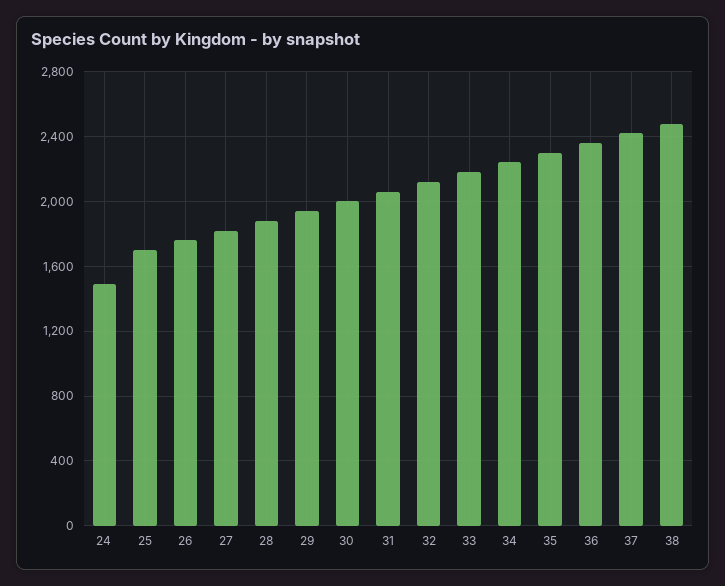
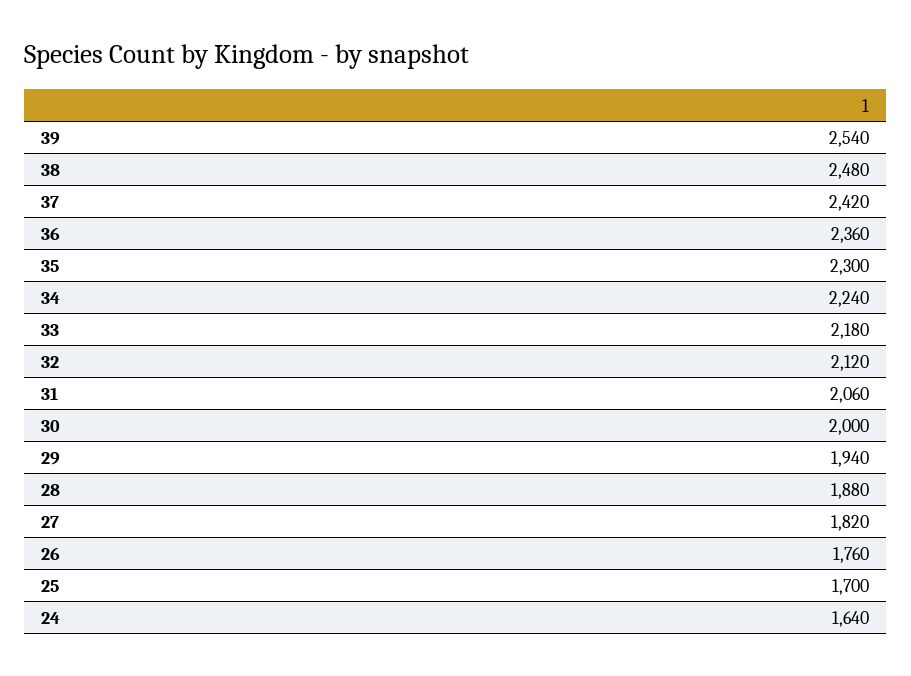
24: 1500 -> 1640
39: none -> 2540

